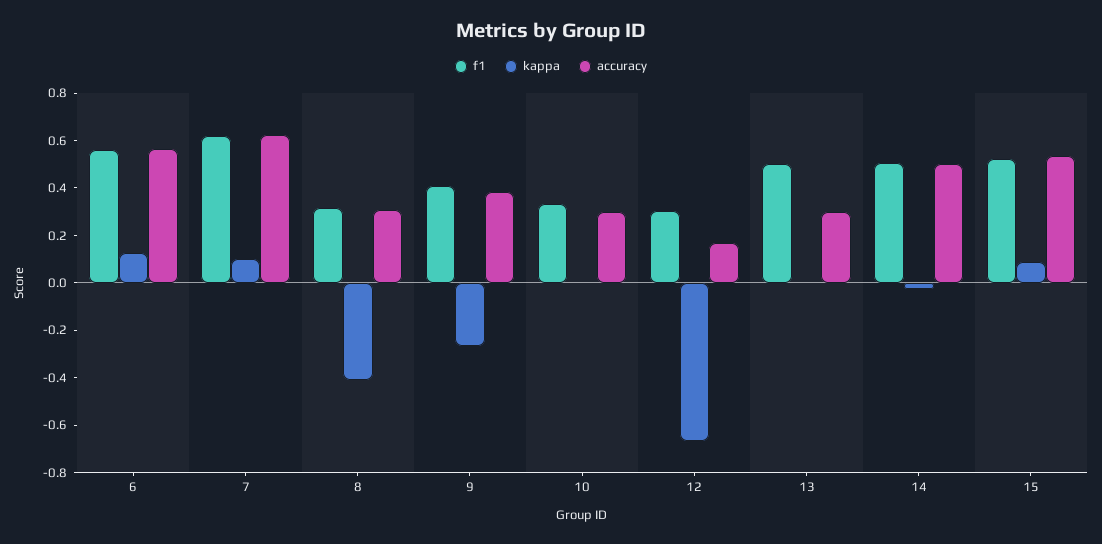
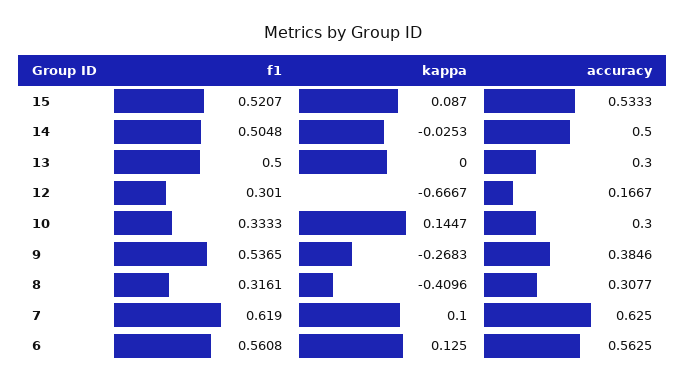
f1, 9: 0.4 -> 0.5365
kappa, 10: 0 -> 0.1447

